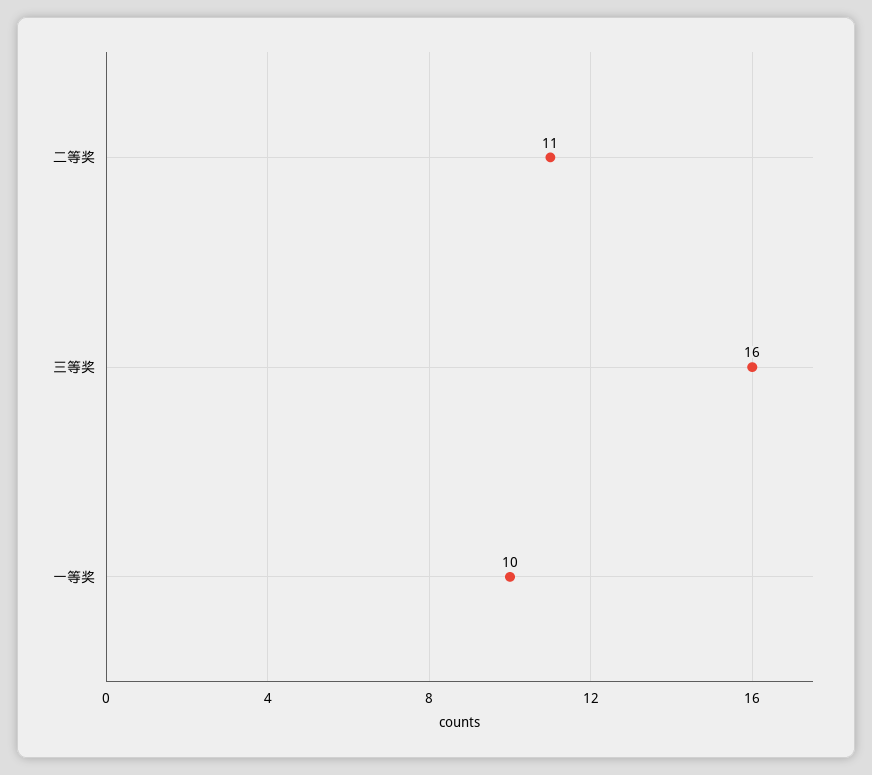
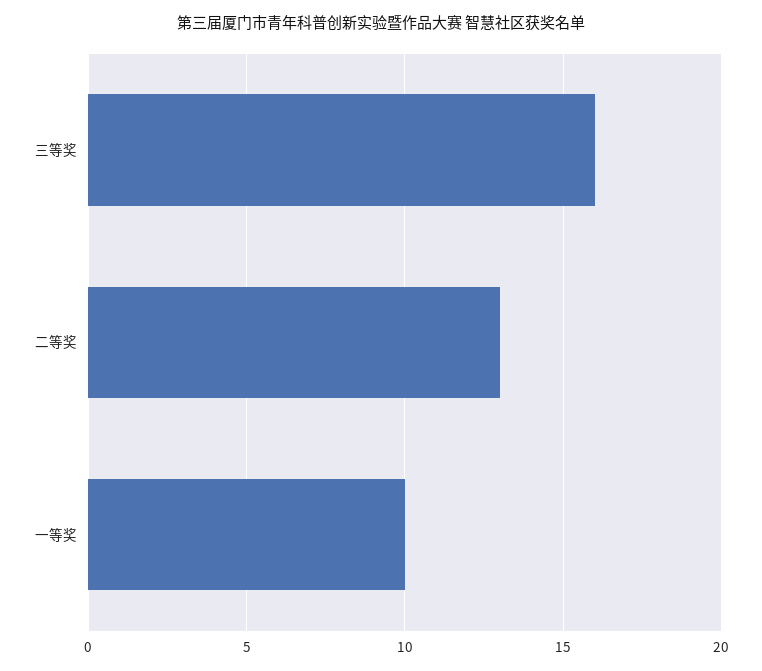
二等奖: 11 -> 13

